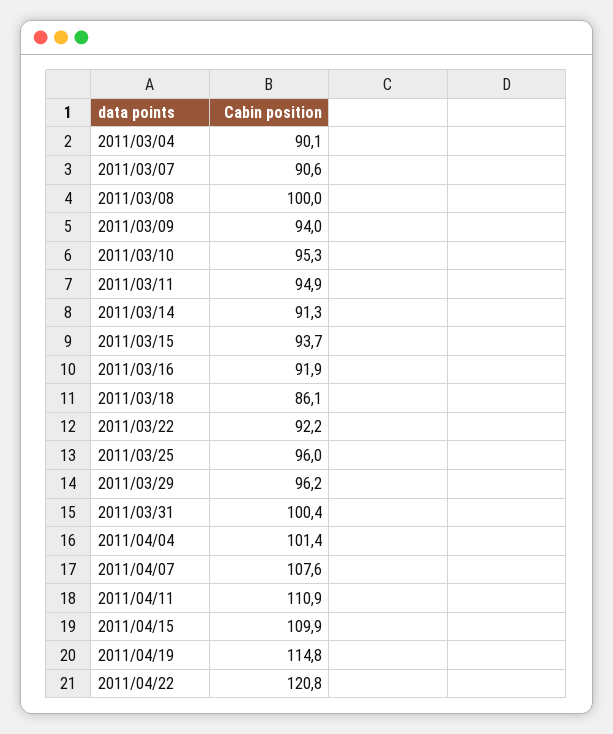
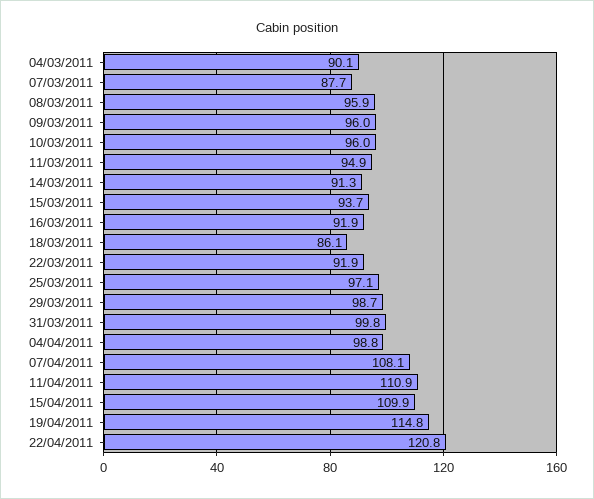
2011/03/07: 90.6 -> 87.7
2011/03/08: 100 -> 95.9
2011/03/09: 94 -> 96
2011/03/10: 95.3 -> 96
2011/03/22: 92.2 -> 91.9
2011/03/25: 96 -> 97.1
2011/03/29: 96.2 -> 98.7
2011/03/31: 100.4 -> 99.8
2011/04/04: 101.4 -> 98.8
2011/04/07: 107.6 -> 108.1

